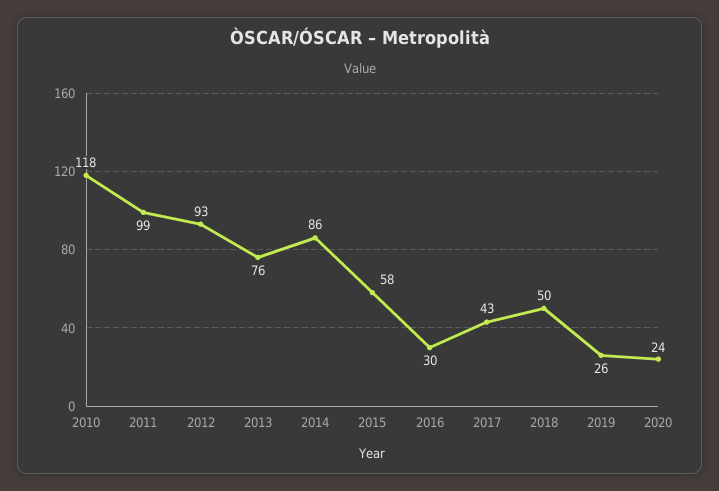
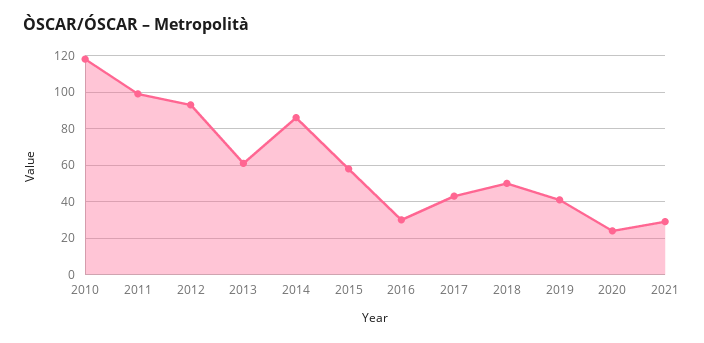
2013: 76 -> 60
2019: 26 -> 40
2021: none -> 30

